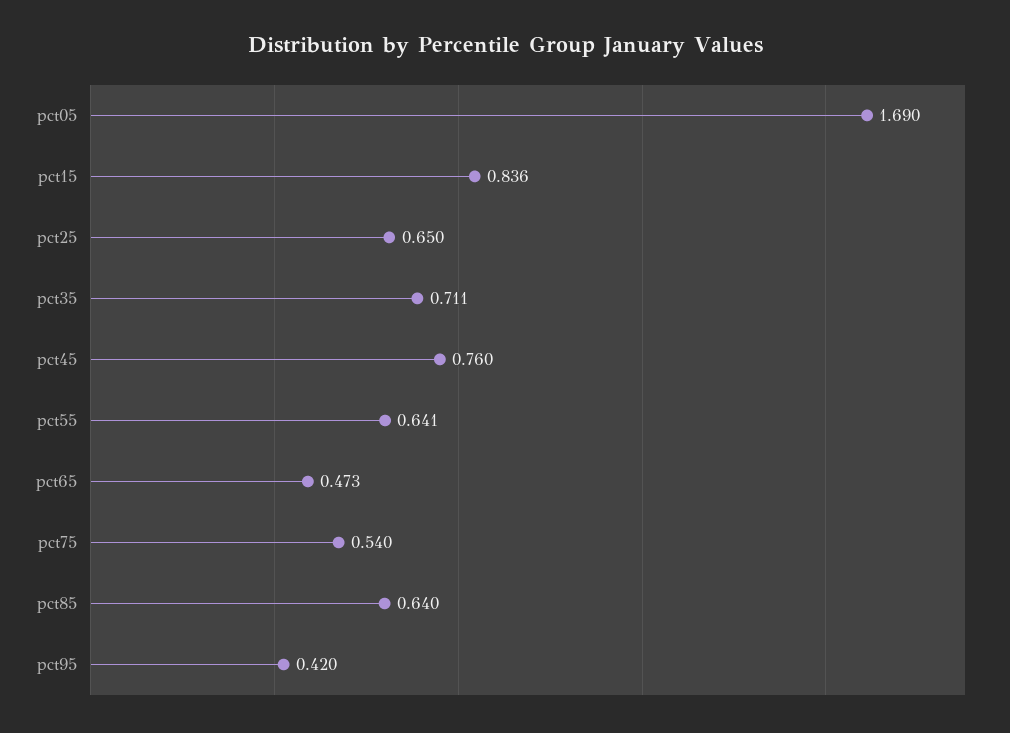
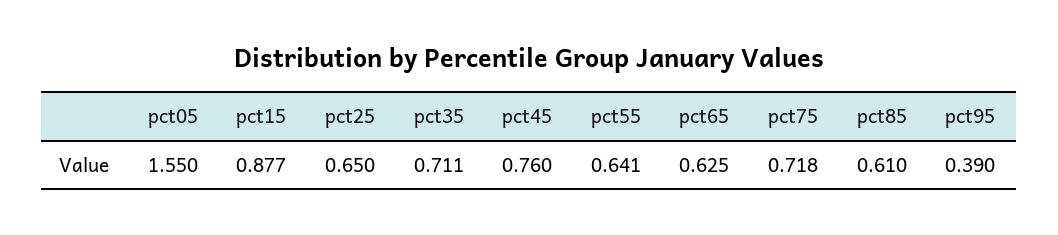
pct05: 1.69 -> 1.55
pct15: 0.836 -> 0.877
pct65: 0.473 -> 0.625
pct75: 0.54 -> 0.718
pct85: 0.64 -> 0.61
pct95: 0.42 -> 0.39

